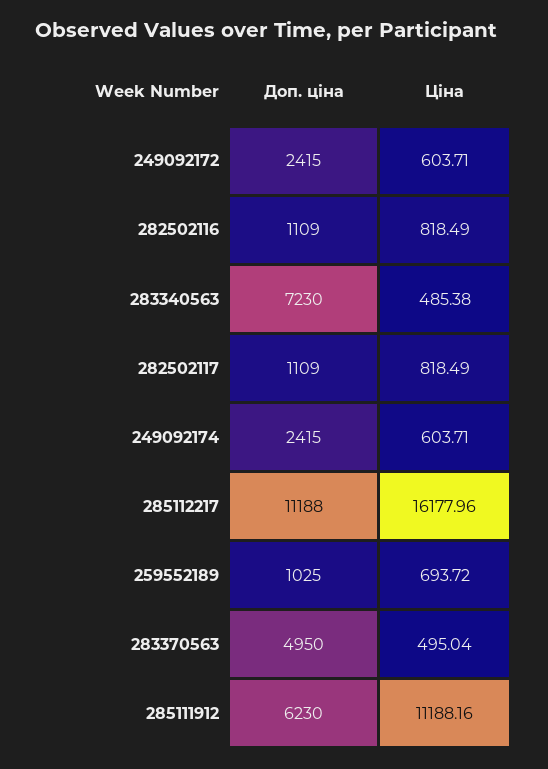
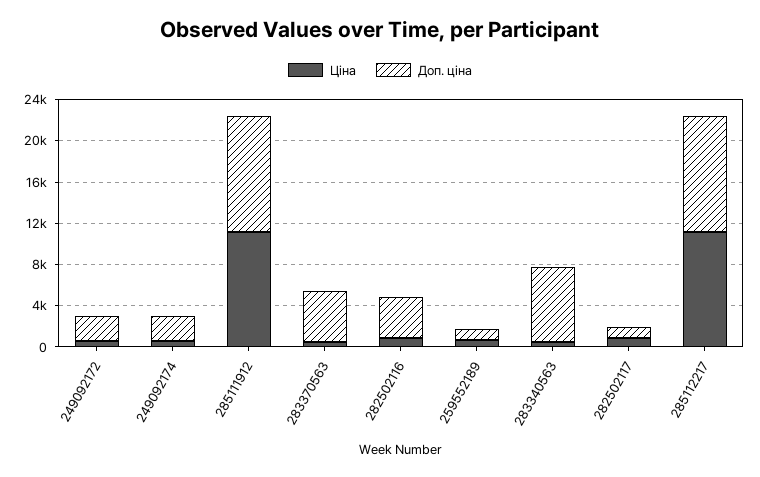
Доп. ціна, 282502116: 1109 -> 4000
Ціна, 285112217: 16177.96 -> 11000
Доп. ціна, 285111912: 6230 -> 11000

